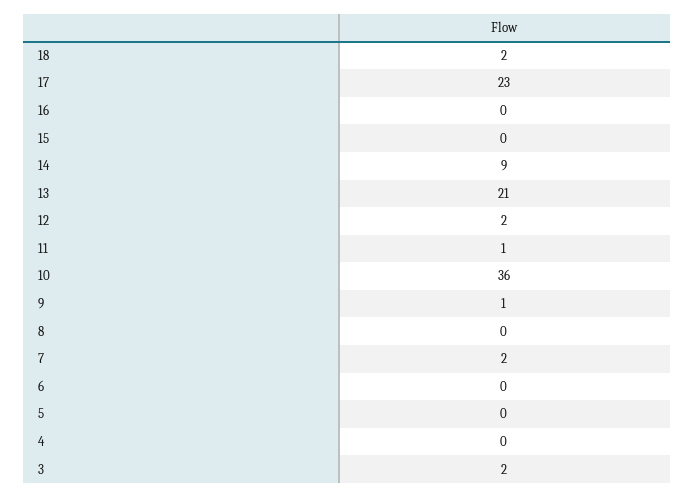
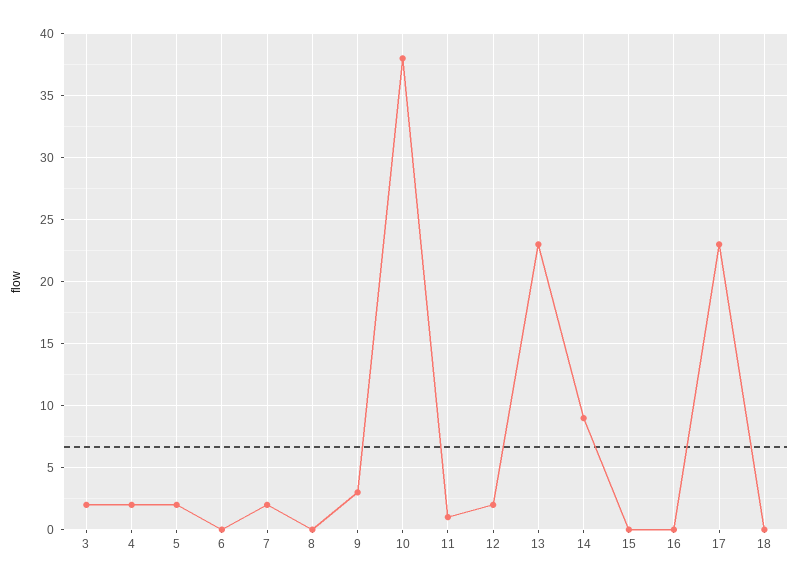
18: 2 -> 0
13: 21 -> 23
10: 36 -> 38
9: 1 -> 3
5: 0 -> 2
4: 0 -> 2

